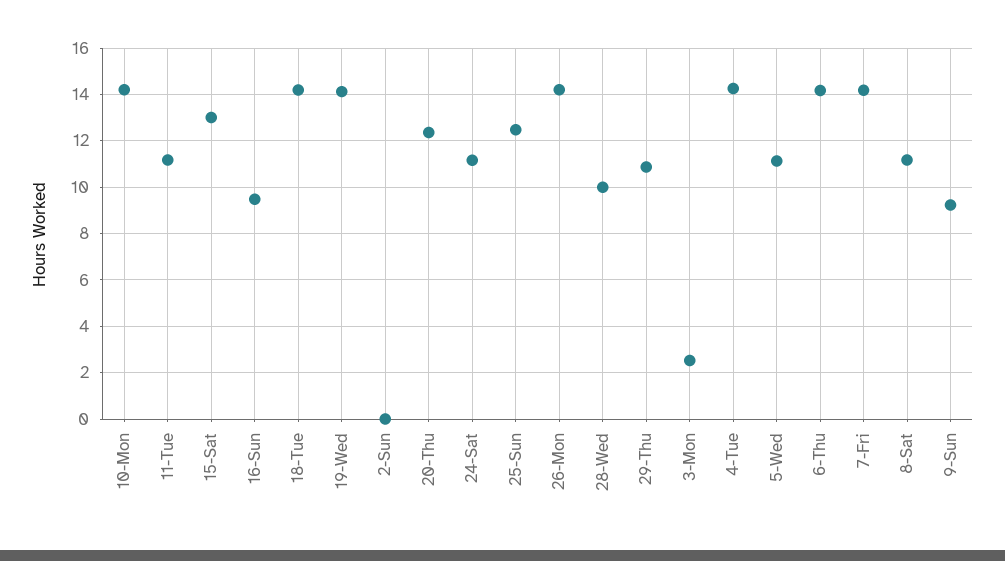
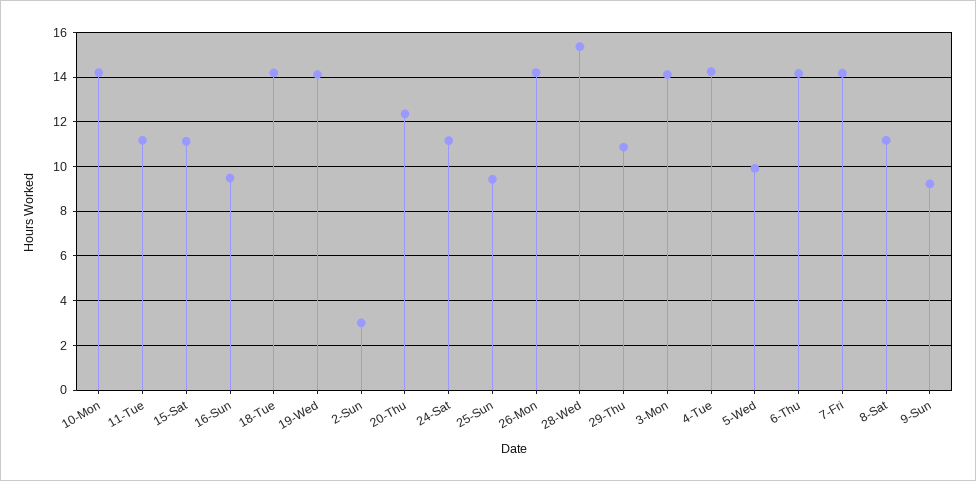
15-Sat: 13 -> 11
2-Sun: 0 -> 3
25-Sun: 12.5 -> 9.5
28-Wed: 10 -> 15.5
3-Mon: 2.5 -> 14
5-Wed: 11 -> 10

